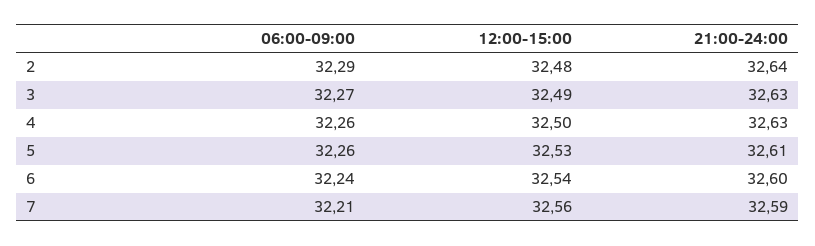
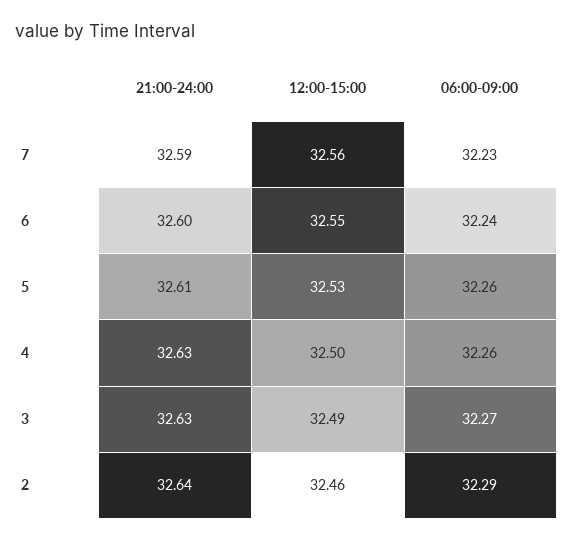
12:00-15:00, 2: 32.48 -> 32.46
12:00-15:00, 6: 32.54 -> 32.55
06:00-09:00, 7: 32.21 -> 32.23

